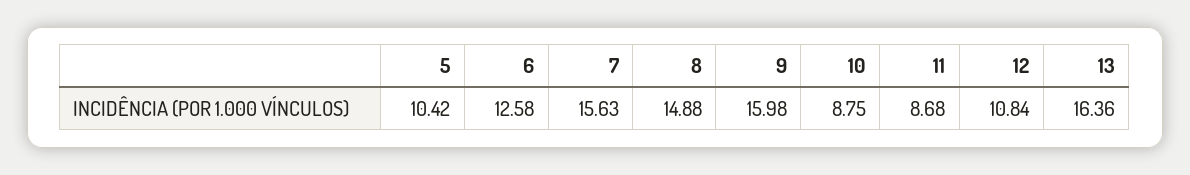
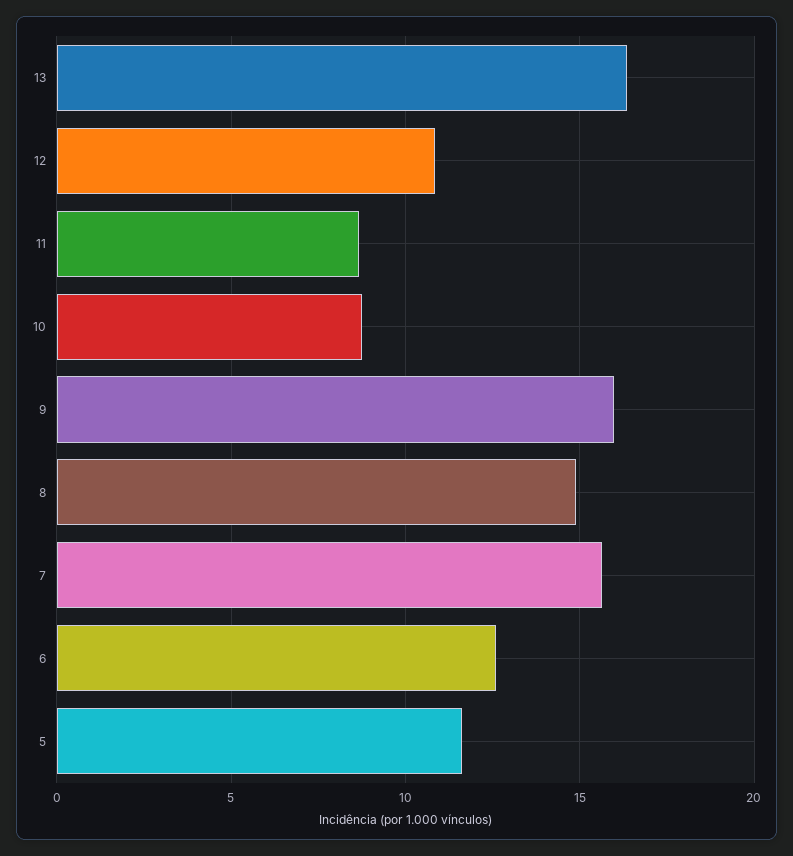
5: 10.42 -> 11.5

